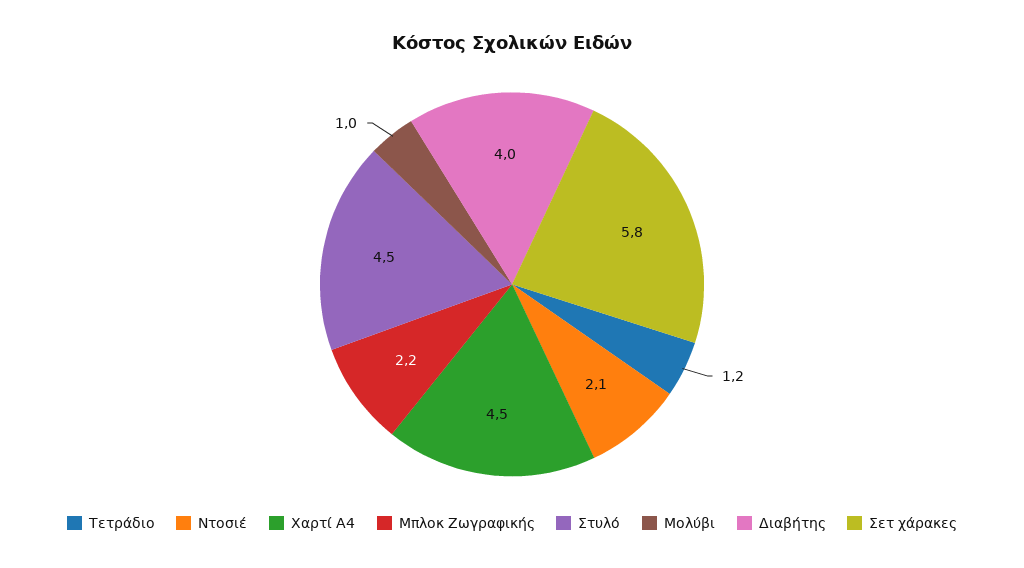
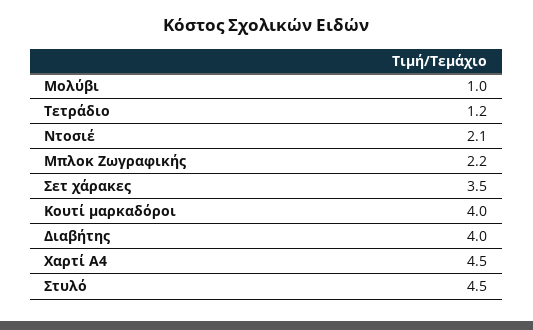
Σετ χάρακες: 5.8 -> 3.5
Κουτί μαρκαδόροι: none -> 4

